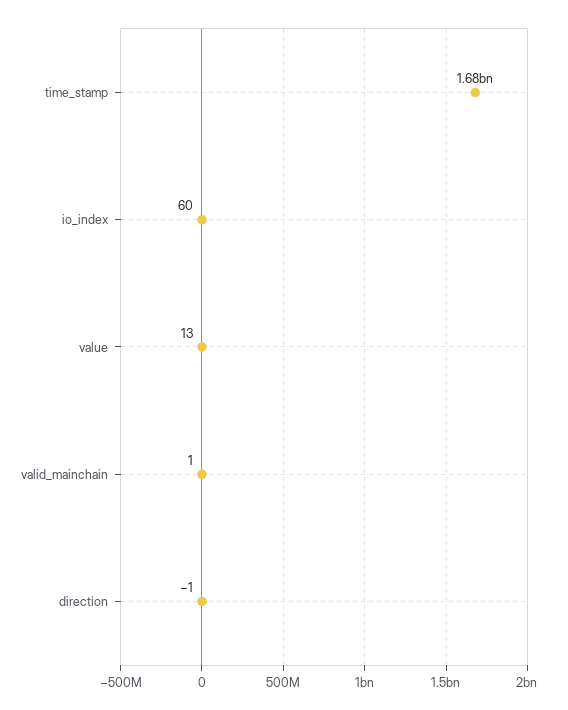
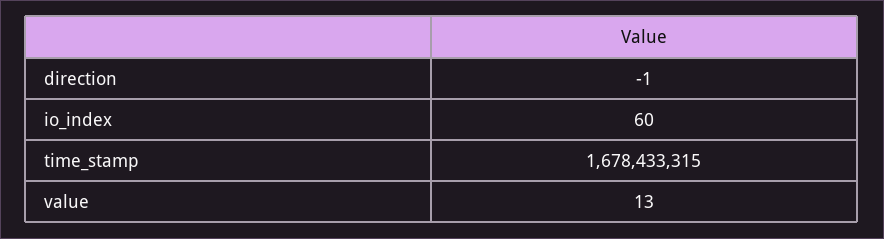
valid_mainchain: 1 -> none

